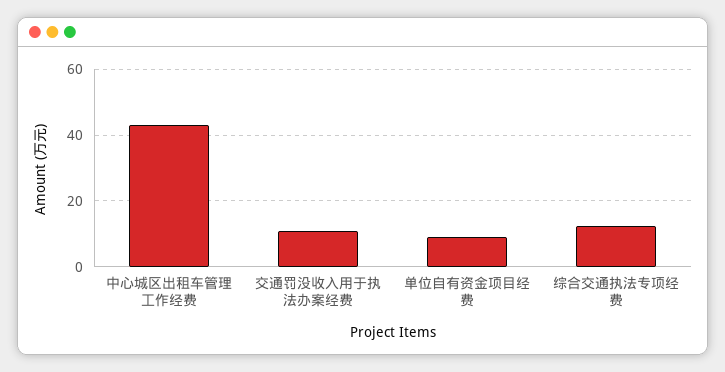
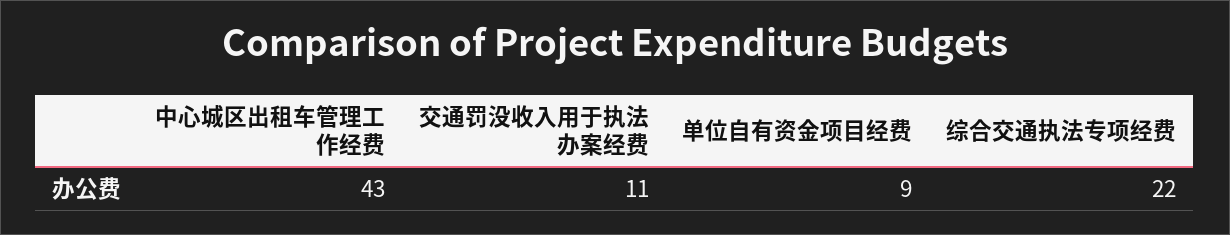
综合交通执法专项经费: 12 -> 22

